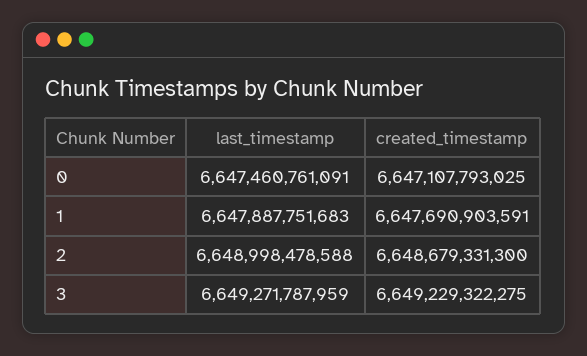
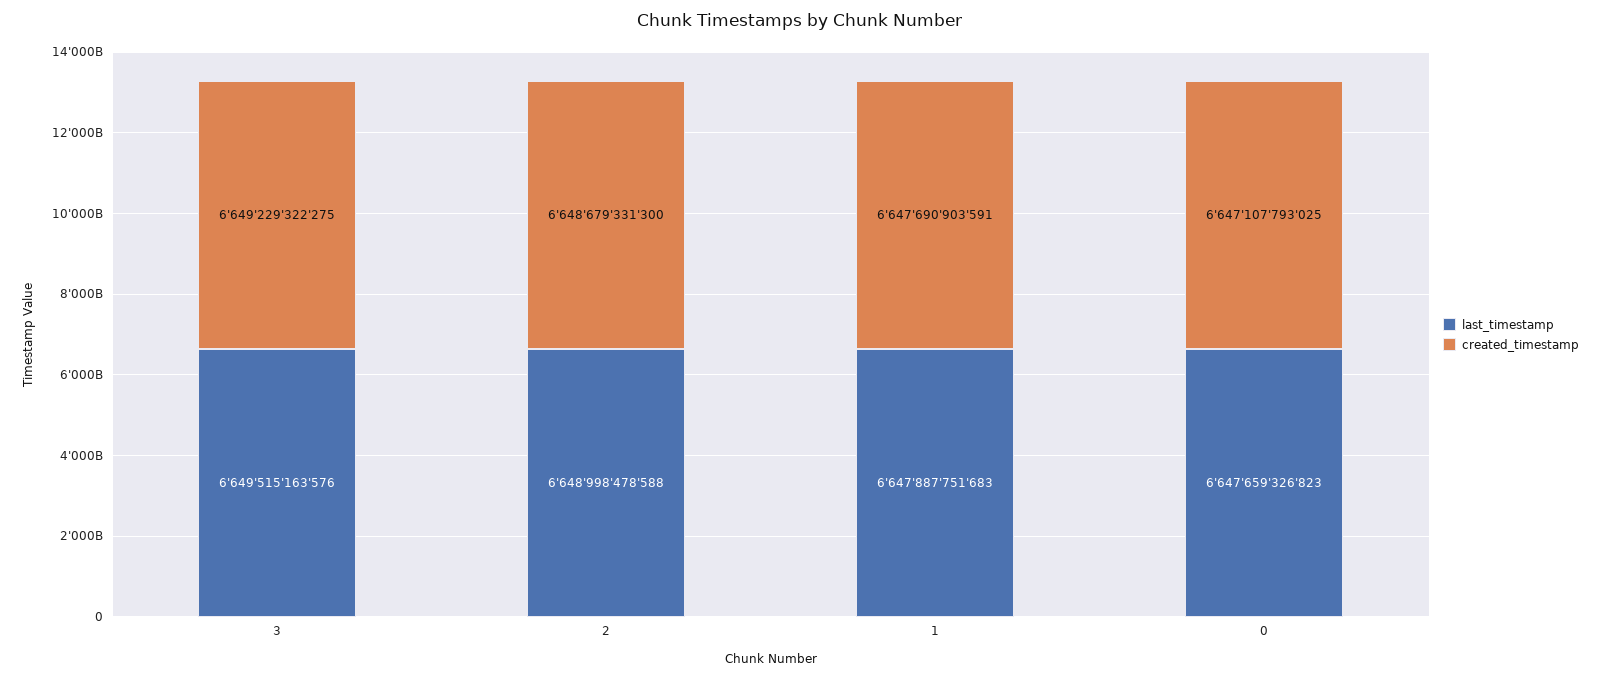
last_timestamp, 0: 6647460761091 -> 6647659326823
last_timestamp, 3: 6649271787959 -> 6649515163576

